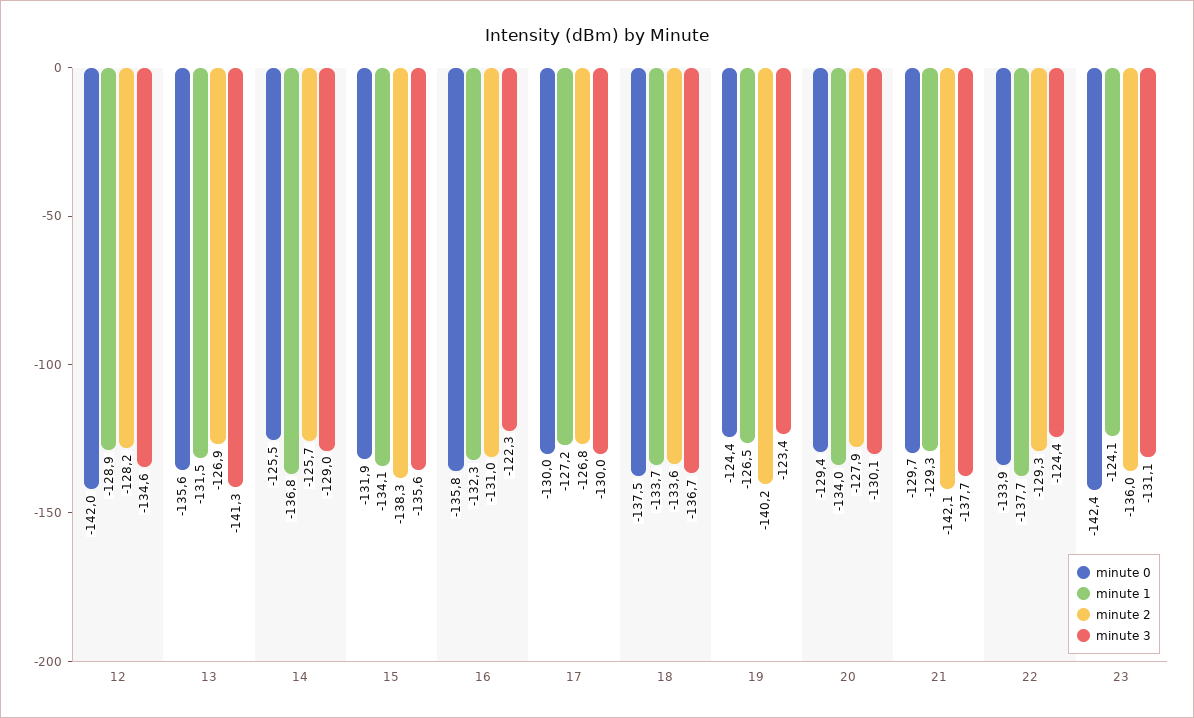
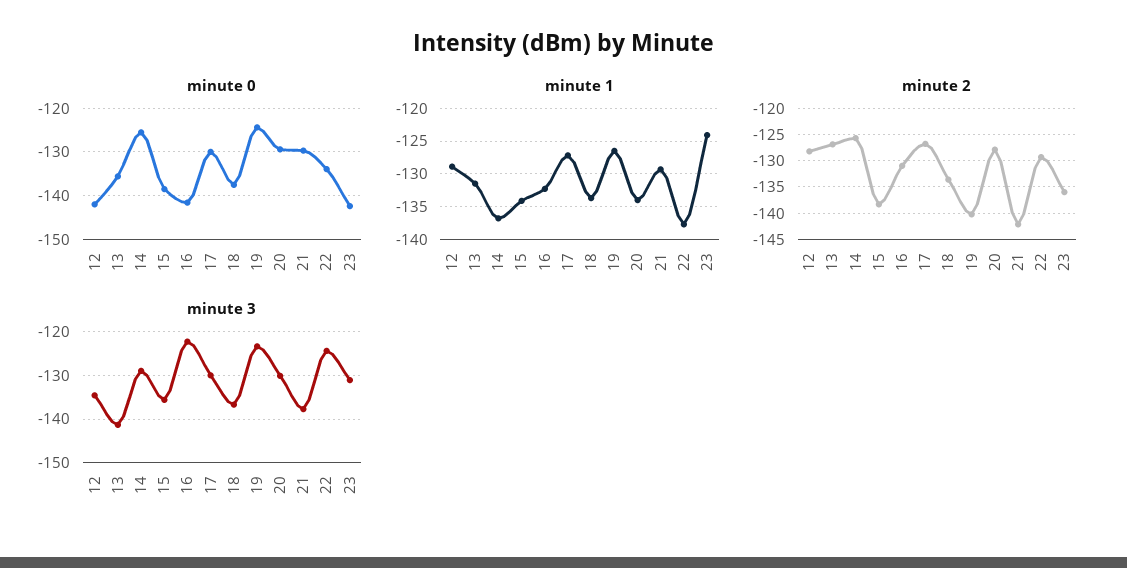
minute 0, 15: -131.9 -> -138
minute 0, 16: -135.8 -> -142

